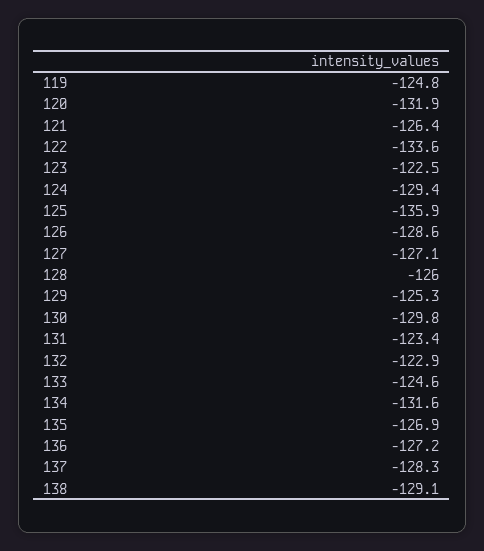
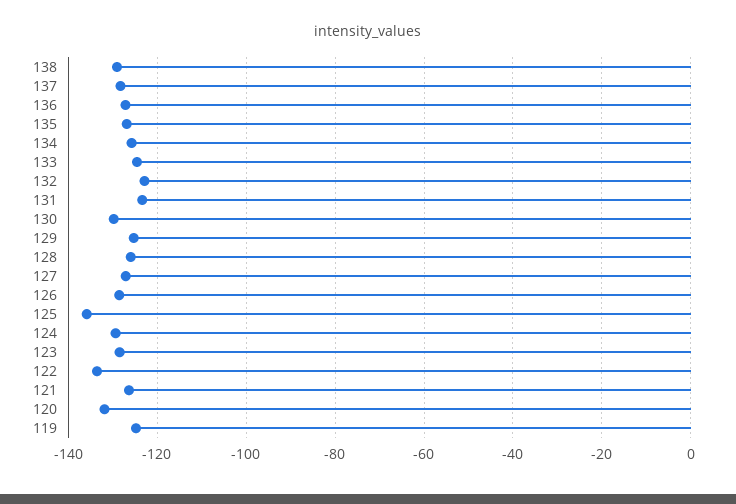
123: -122.5 -> -128
134: -131.6 -> -126

